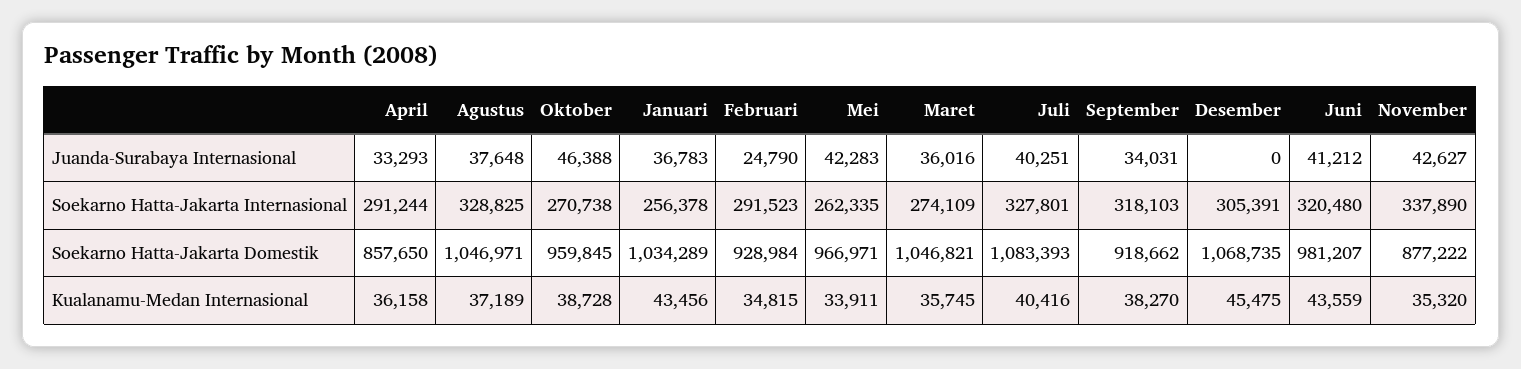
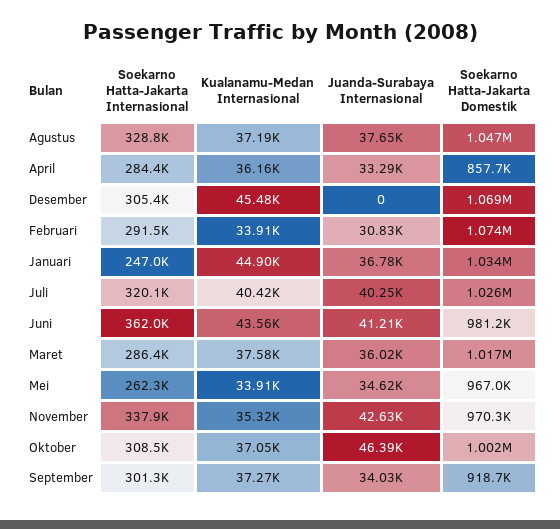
Februari, Juanda-Surabaya Internasional: 24790 -> 30830
Mei, Juanda-Surabaya Internasional: 42283 -> 34620
April, Soekarno Hatta-Jakarta Internasional: 291244 -> 284400
Oktober, Soekarno Hatta-Jakarta Internasional: 270738 -> 308500
Januari, Soekarno Hatta-Jakarta Internasional: 256378 -> 247000
Maret, Soekarno Hatta-Jakarta Internasional: 274109 -> 286400
Juli, Soekarno Hatta-Jakarta Internasional: 327801 -> 320100
September, Soekarno Hatta-Jakarta Internasional: 318103 -> 301300
Juni, Soekarno Hatta-Jakarta Internasional: 320480 -> 362000
Oktober, Soekarno Hatta-Jakarta Domestik: 959845 -> 1002000
Februari, Soekarno Hatta-Jakarta Domestik: 928984 -> 1074000
Maret, Soekarno Hatta-Jakarta Domestik: 1046821 -> 1017000
Juli, Soekarno Hatta-Jakarta Domestik: 1083393 -> 1026000
November, Soekarno Hatta-Jakarta Domestik: 877222 -> 970300
Oktober, Kualanamu-Medan Internasional: 38728 -> 37050
Januari, Kualanamu-Medan Internasional: 43456 -> 44900
Februari, Kualanamu-Medan Internasional: 34815 -> 33910
Maret, Kualanamu-Medan Internasional: 35745 -> 37580
September, Kualanamu-Medan Internasional: 38270 -> 37270

